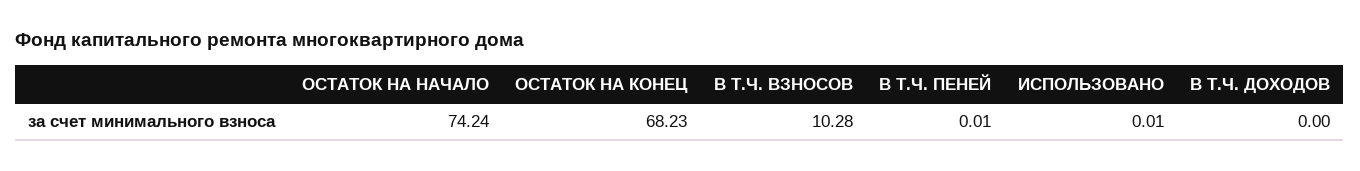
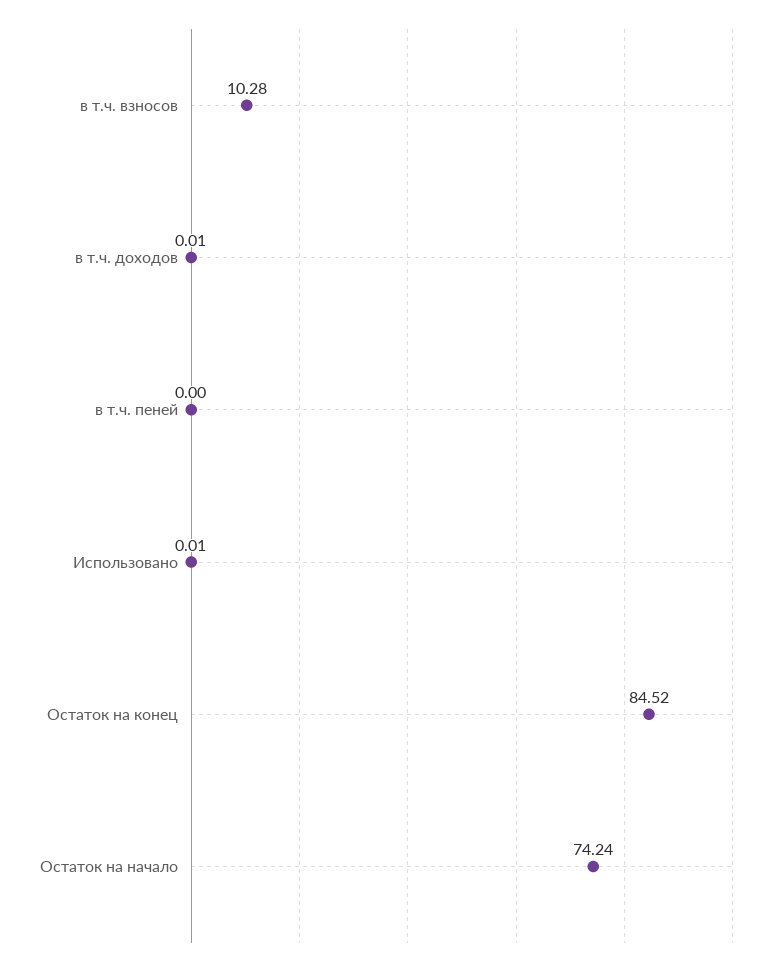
ОСТАТОК НА КОНЕЦ: 68.23 -> 84.52
В Т.Ч. ПЕНЕЙ: 0.01 -> 0
В Т.Ч. ДОХОДОВ: 0 -> 0.01

